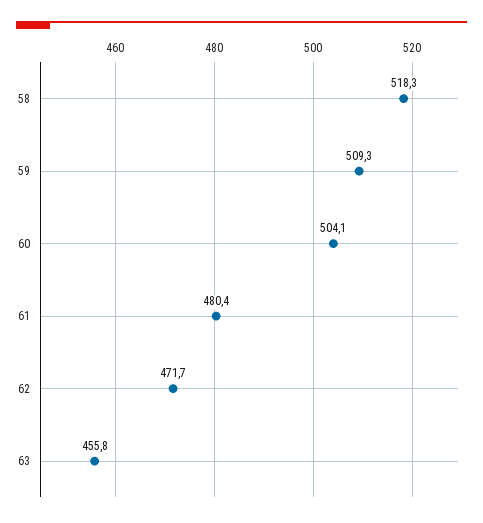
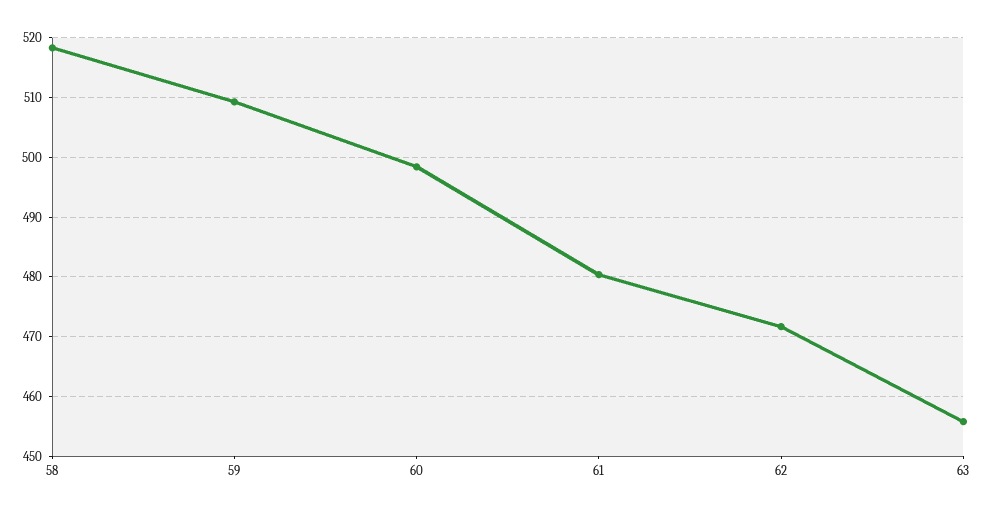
60: 504.1 -> 498

